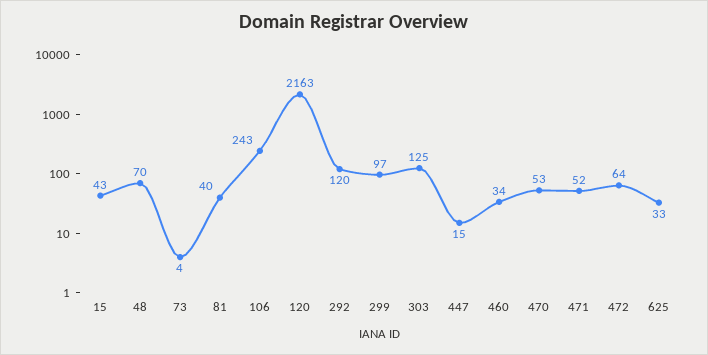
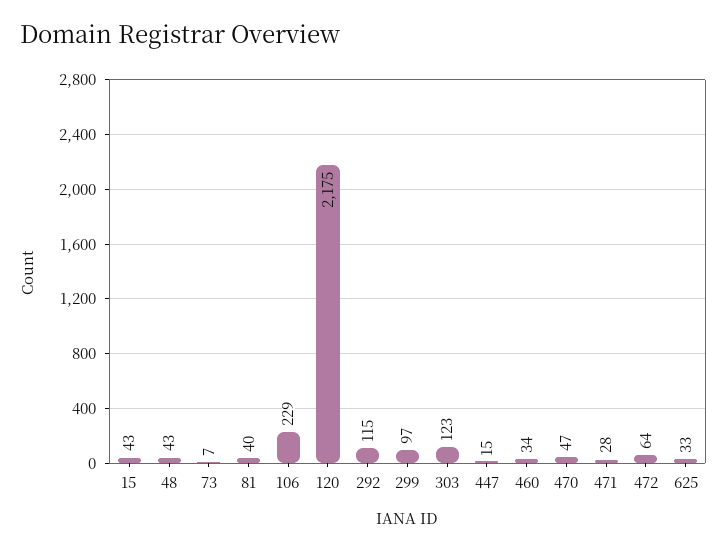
48: 70 -> 43
73: 4 -> 7
106: 243 -> 229
120: 2163 -> 2175
292: 120 -> 115
303: 125 -> 123
470: 53 -> 47
471: 52 -> 28

